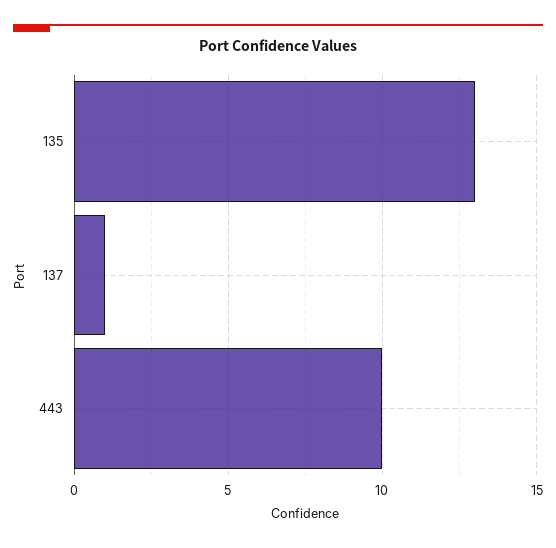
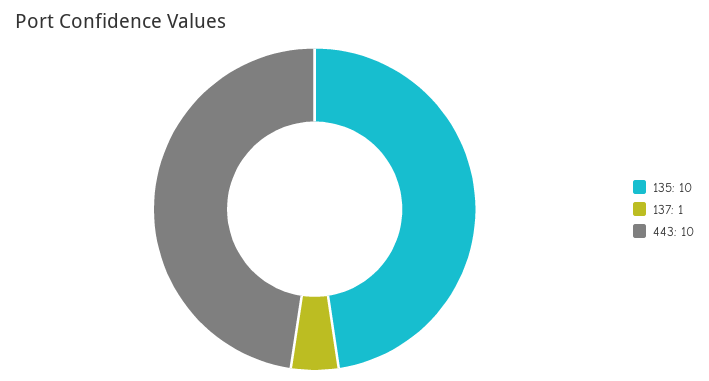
135: 13 -> 10

